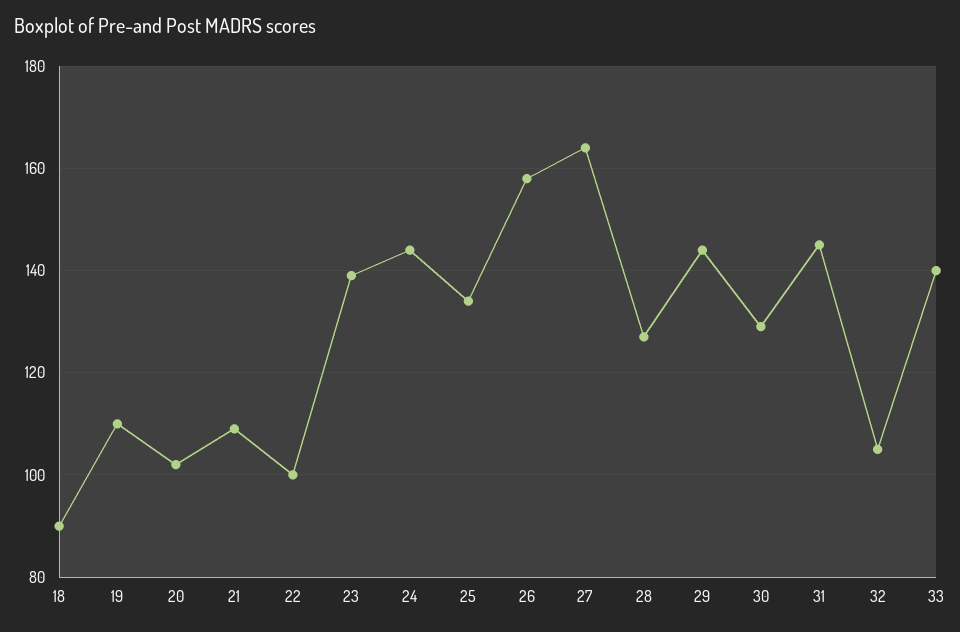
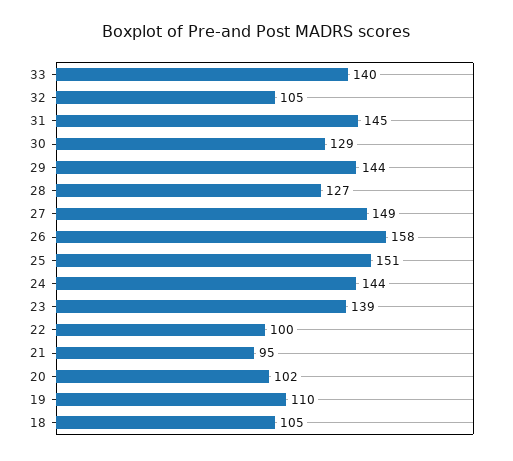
18: 90 -> 105
21: 110 -> 95
25: 135 -> 151
27: 165 -> 149

